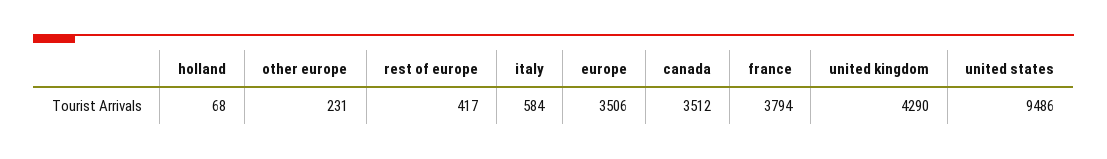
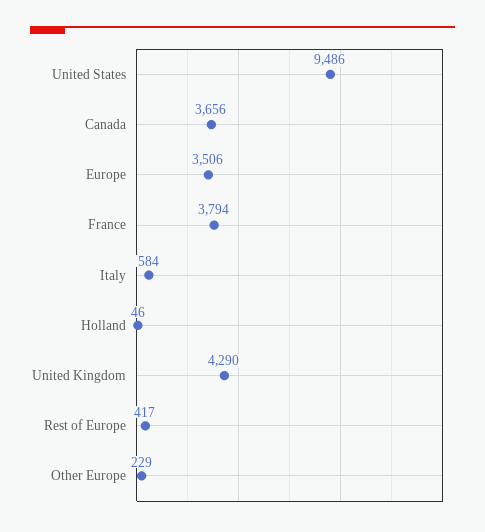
holland: 68 -> 46
other europe: 231 -> 229
canada: 3512 -> 3656

